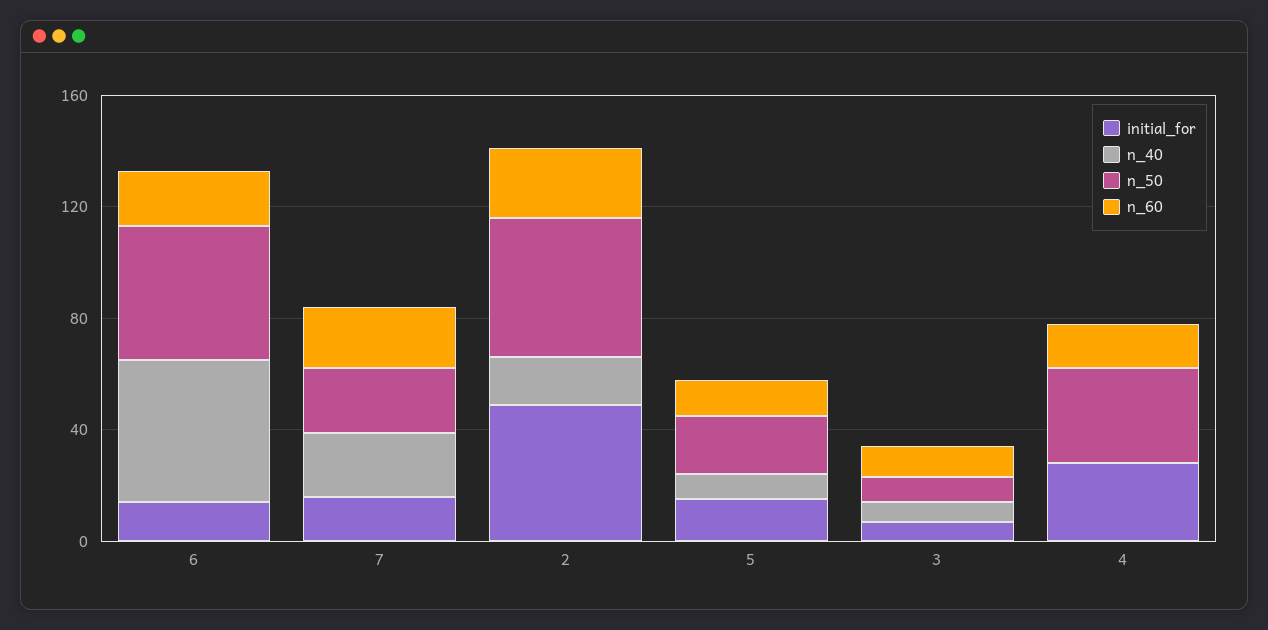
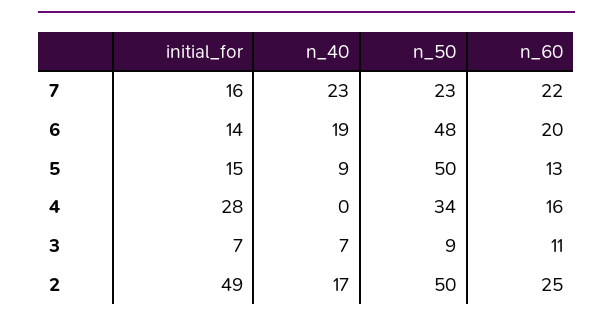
n_40, 6: 50 -> 19
n_50, 5: 20 -> 50

